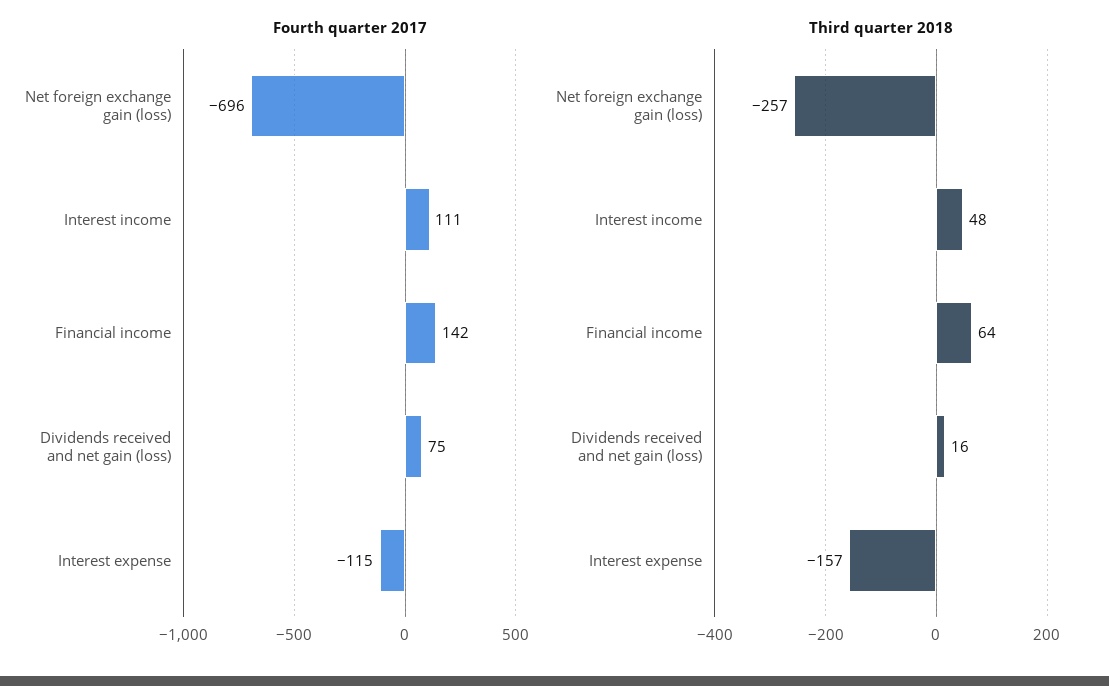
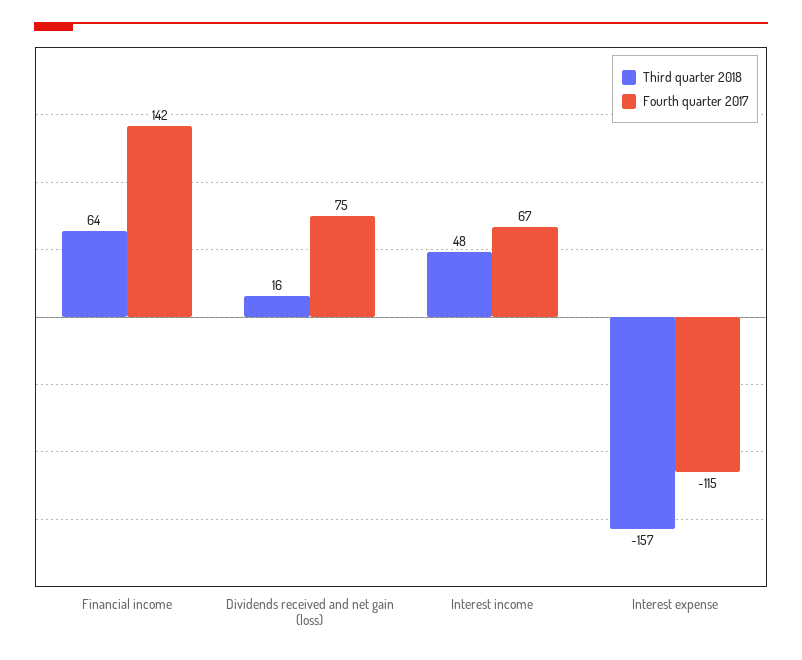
Fourth quarter 2017, Net foreign exchange gain (loss): -696 -> none
Fourth quarter 2017, Interest income: 111 -> 67
Third quarter 2018, Net foreign exchange gain (loss): -257 -> none

